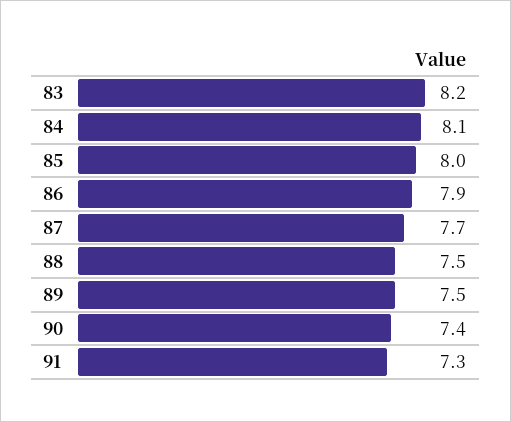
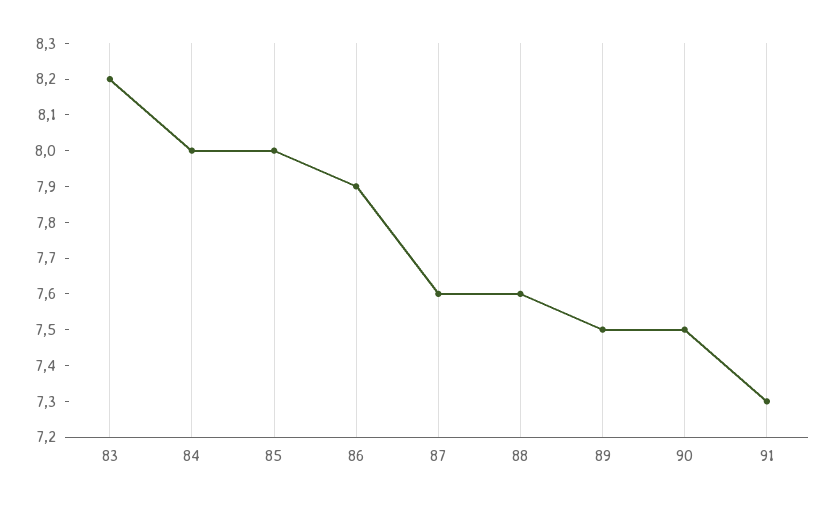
84: 8.1 -> 8
87: 7.7 -> 7.6
88: 7.5 -> 7.6
90: 7.4 -> 7.5

